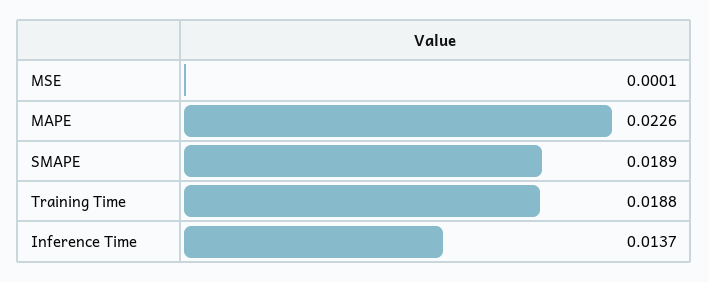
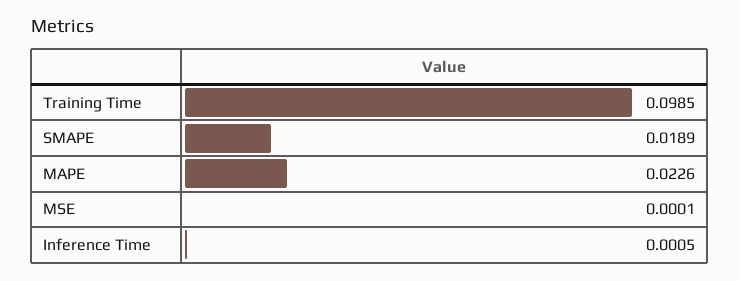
Training Time: 0.0188 -> 0.0985
Inference Time: 0.0137 -> 0.0005

